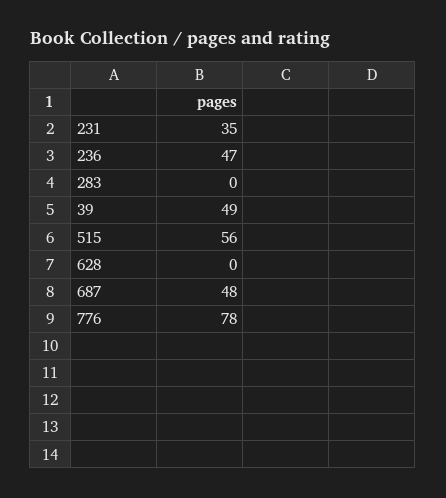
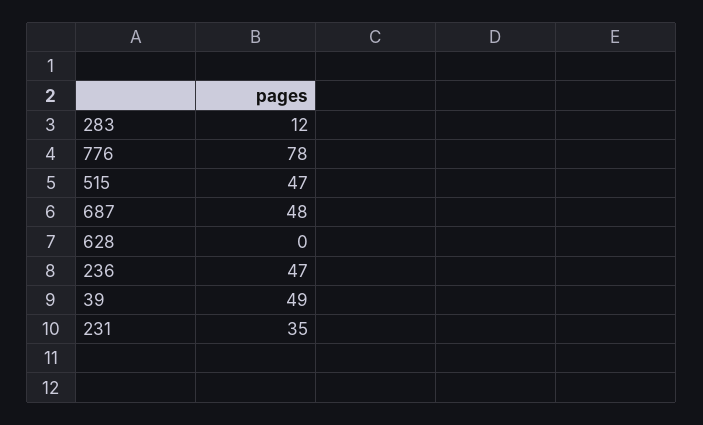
283: 0 -> 12
515: 56 -> 47

